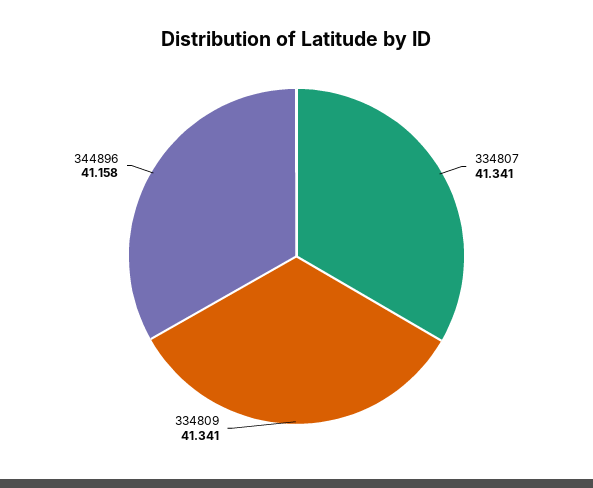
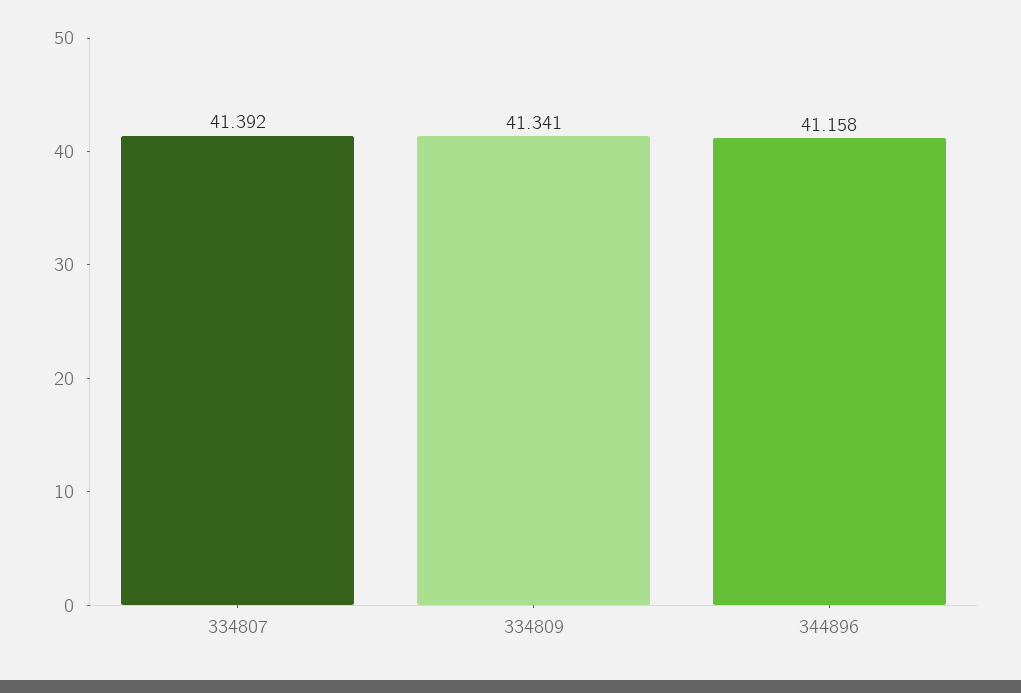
334807: 41.341 -> 41.392

